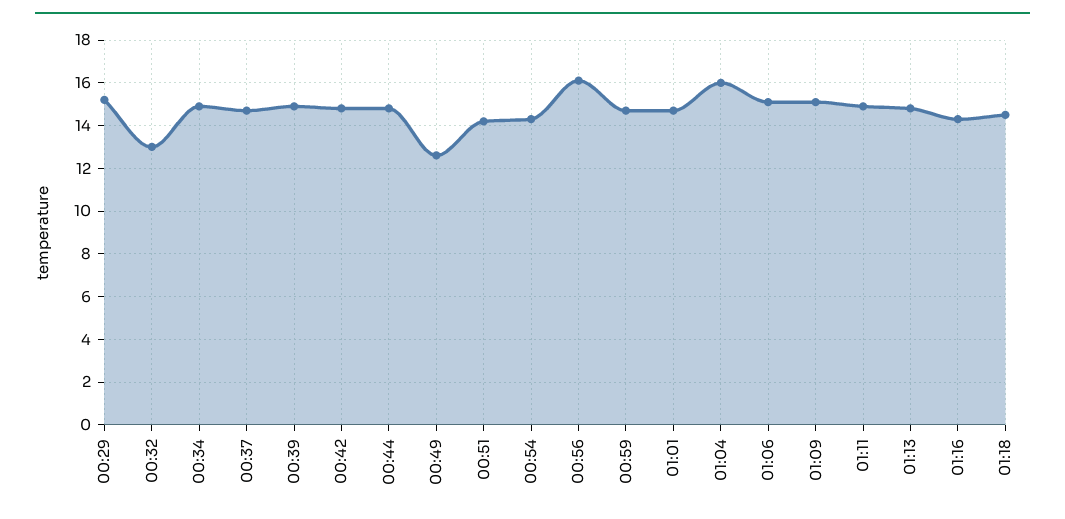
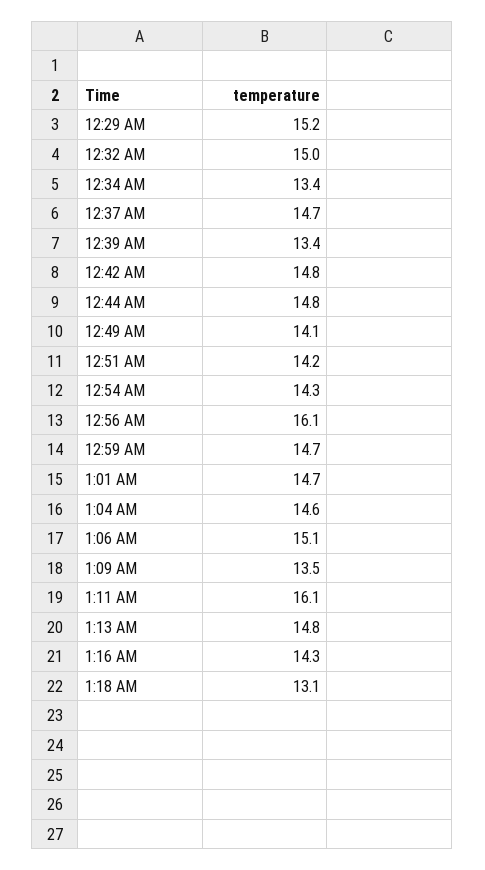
00:32: 13 -> 15
00:34: 15 -> 13.4
00:39: 15 -> 13.4
00:49: 12.5 -> 14.1
01:04: 16 -> 14.6
01:09: 15 -> 13.5
01:11: 15 -> 16.1
01:18: 14.5 -> 13.1

